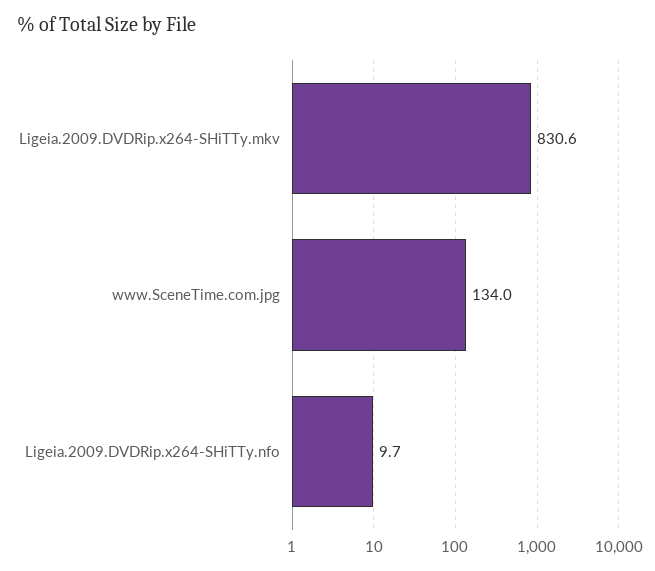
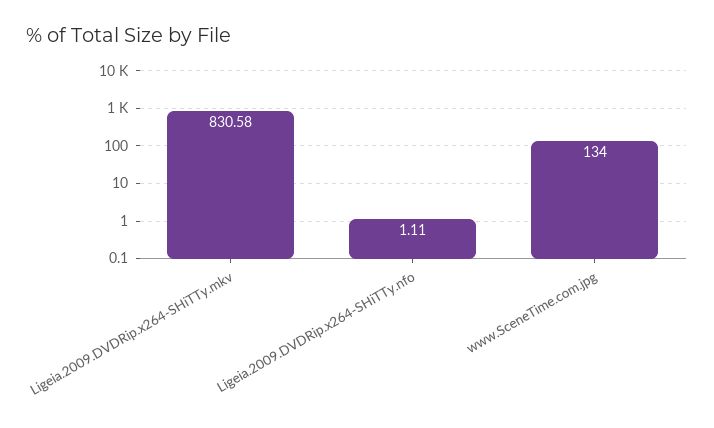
Ligeia.2009.DVDRip.x264-SHiTTy.nfo: 9.7 -> 1.11

